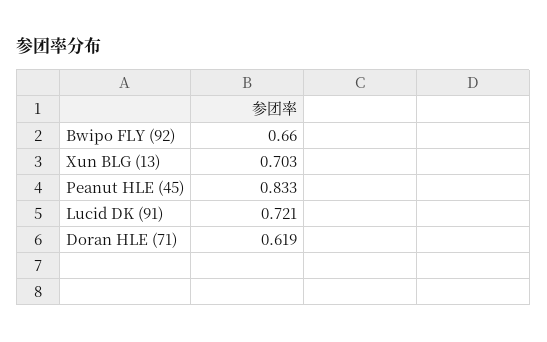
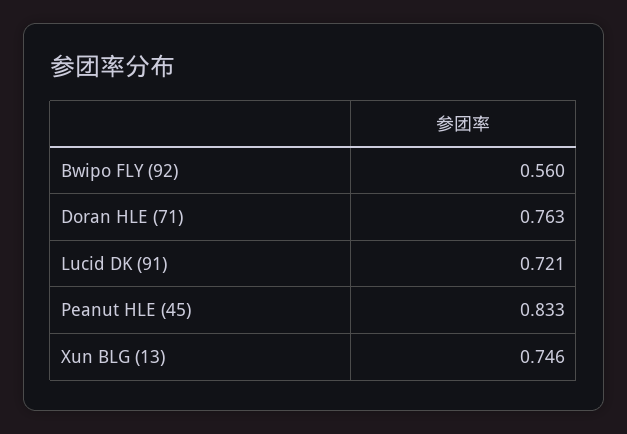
Bwipo FLY (92): 0.66 -> 0.56
Xun BLG (13): 0.703 -> 0.746
Doran HLE (71): 0.619 -> 0.763

